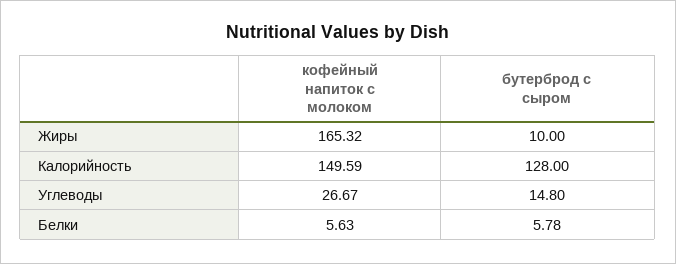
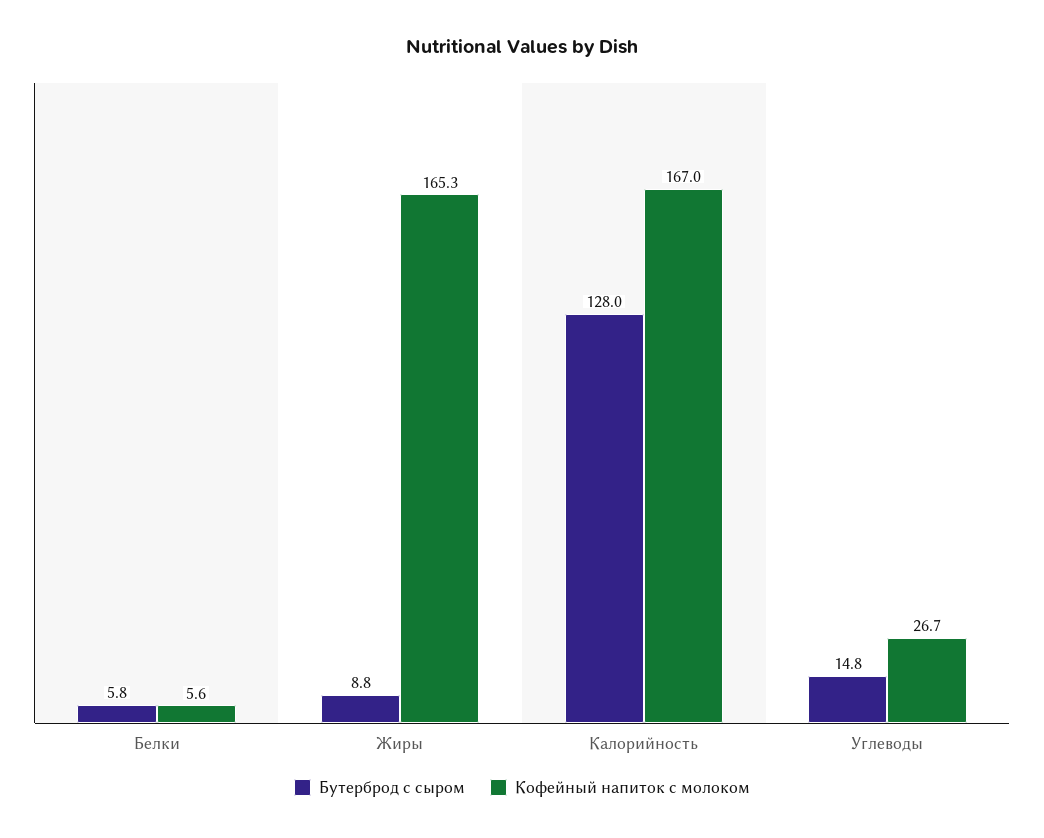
бутерброд с сыром, Жиры: 10 -> 8.8
кофейный напиток с молоком, Калорийность: 149.59 -> 167

